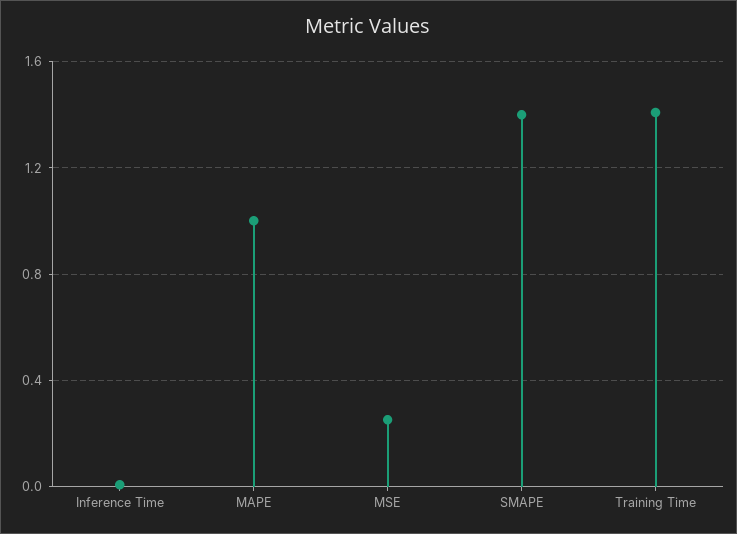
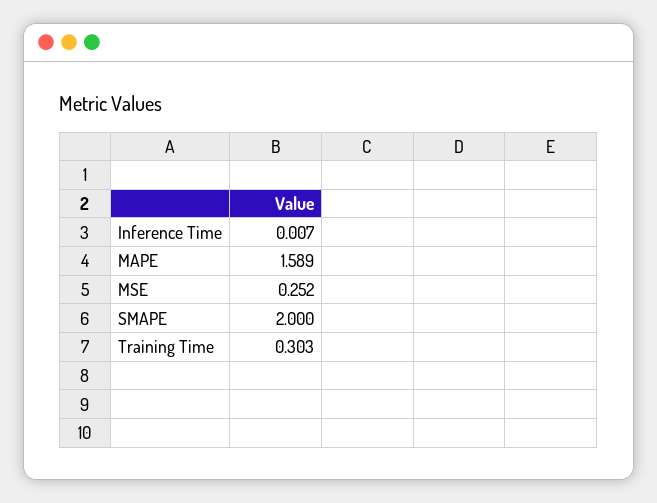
MAPE: 1 -> 1.589
SMAPE: 1.4 -> 2
Training Time: 1.4 -> 0.303

